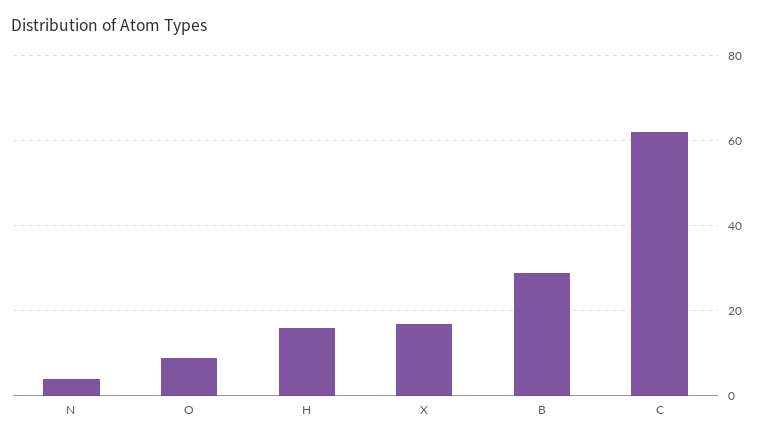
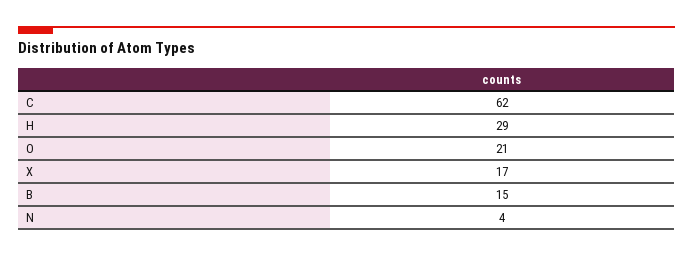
O: 10 -> 21
H: 15 -> 29
B: 30 -> 15

